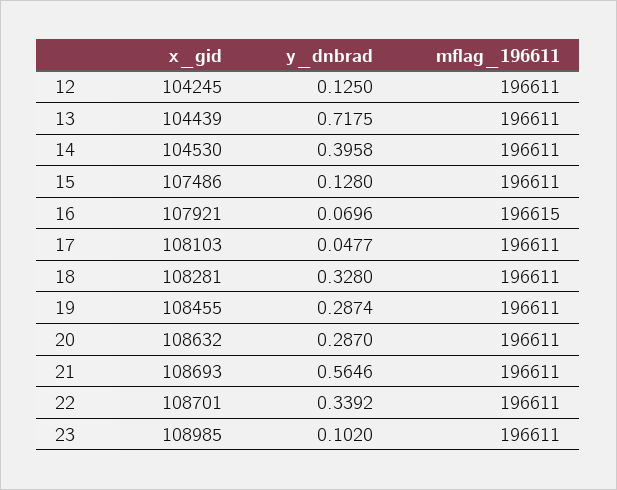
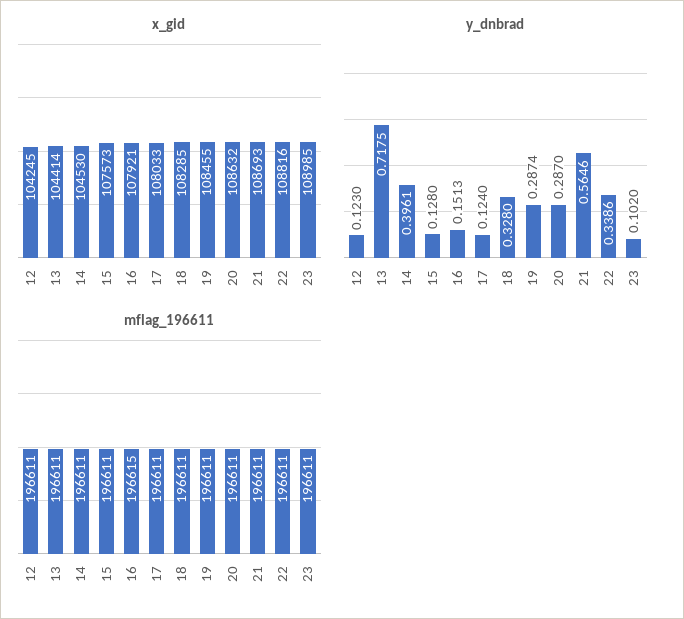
y_dnbrad, 12: 0.125 -> 0.123
x_gid, 13: 104439 -> 104414
y_dnbrad, 14: 0.3958 -> 0.3961
x_gid, 15: 107486 -> 107573
y_dnbrad, 16: 0.0696 -> 0.1513
x_gid, 17: 108103 -> 108033
y_dnbrad, 17: 0.0477 -> 0.124
x_gid, 18: 108281 -> 108285
x_gid, 22: 108701 -> 108816
y_dnbrad, 22: 0.3392 -> 0.3386

